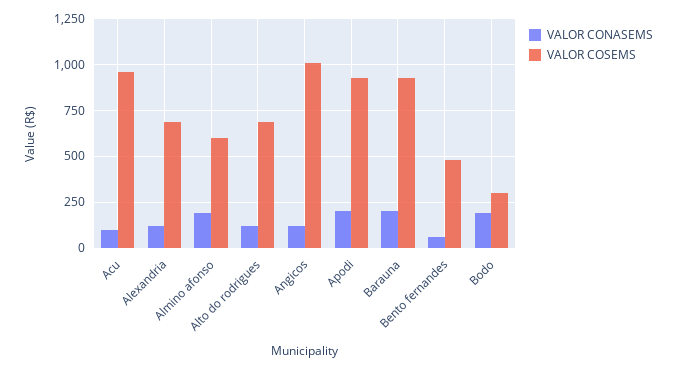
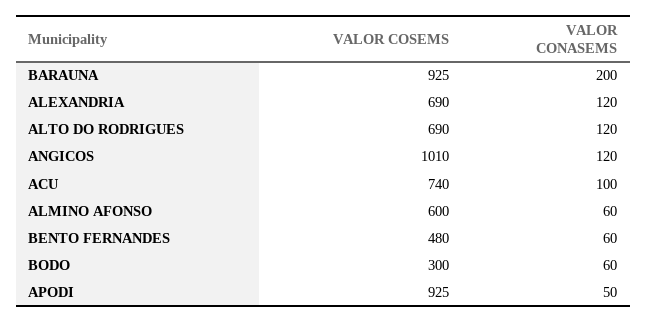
VALOR COSEMS, Acu: 950 -> 740
VALOR CONASEMS, Almino afonso: 200 -> 60
VALOR CONASEMS, Apodi: 200 -> 50
VALOR CONASEMS, Bodo: 200 -> 60

